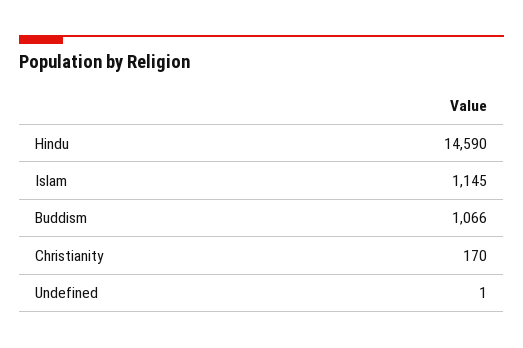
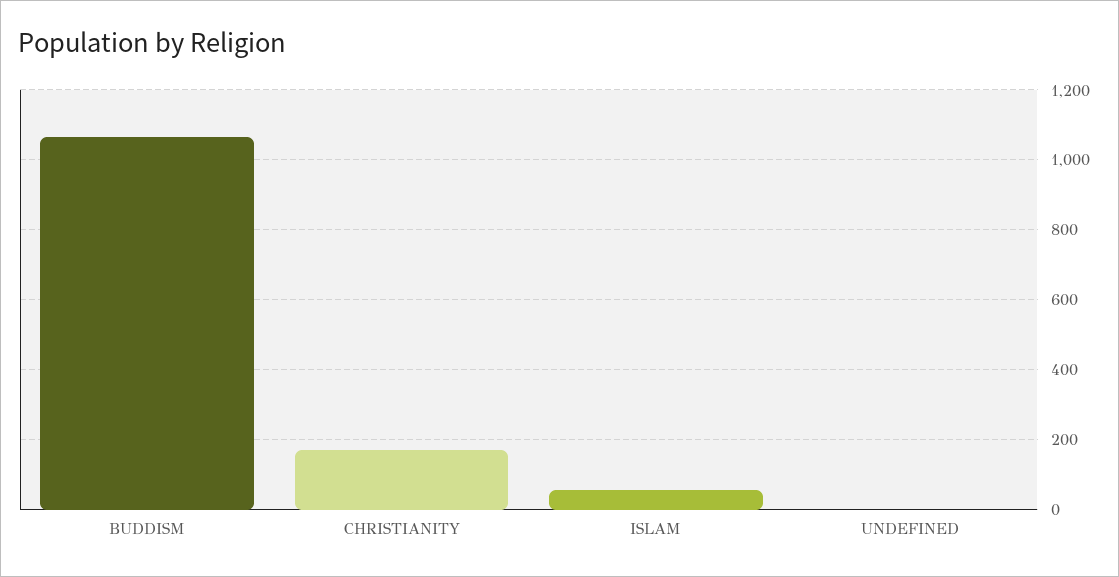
Hindu: 14590 -> none
Islam: 1145 -> 60

